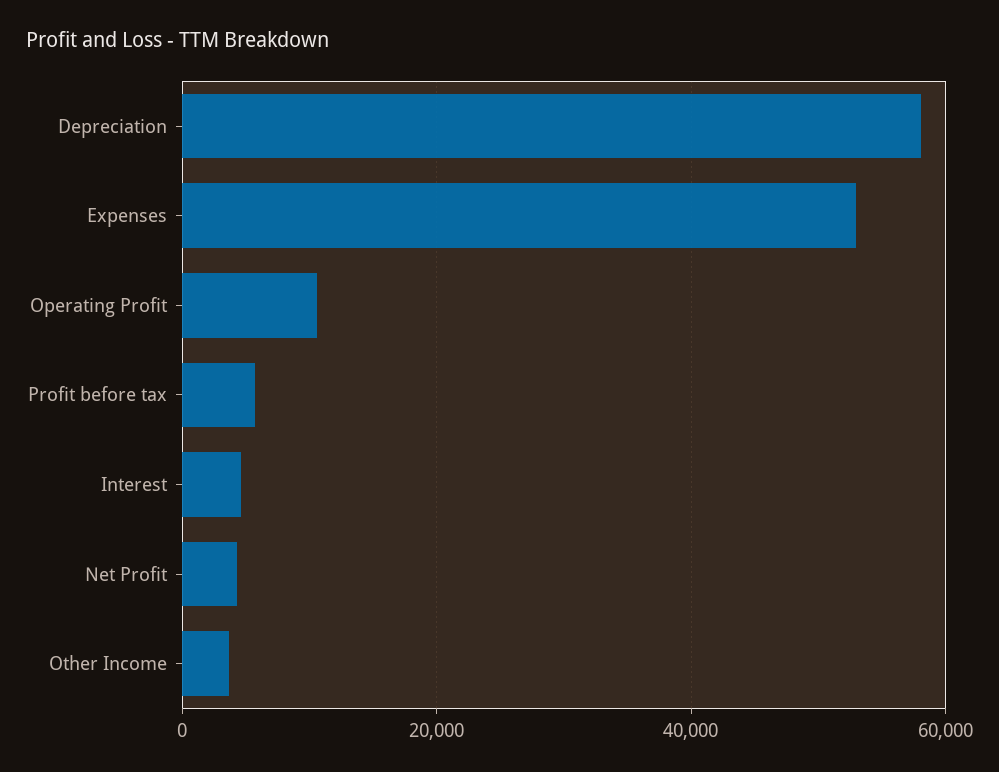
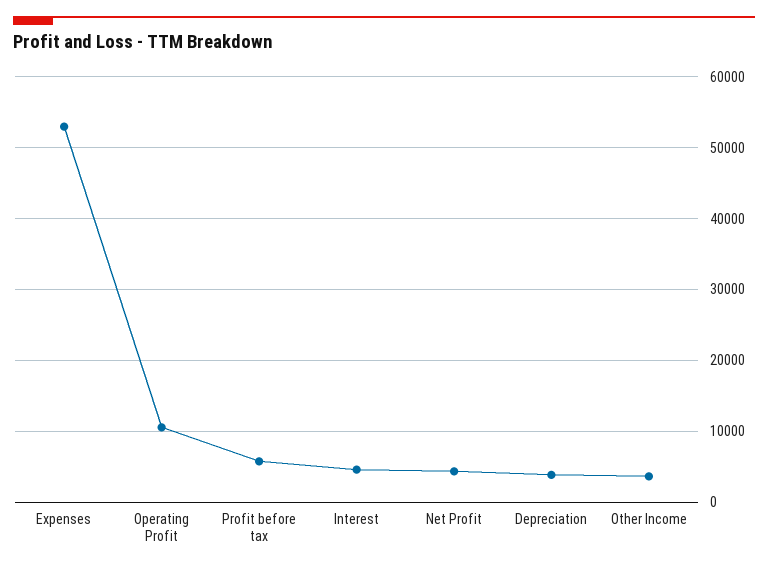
Depreciation: 58000 -> 4000

